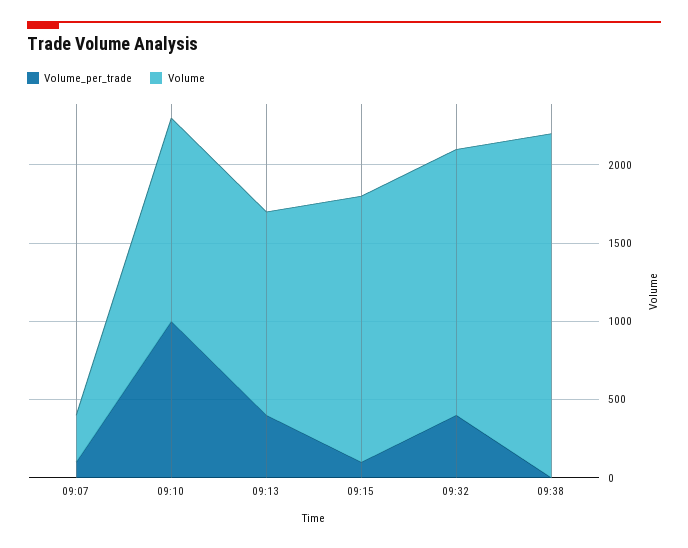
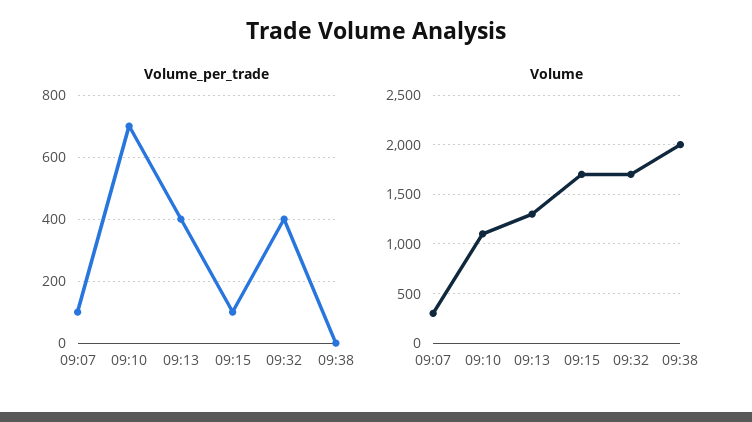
Volume_per_trade, 09:10: 1000 -> 700
Volume, 09:10: 1300 -> 1100
Volume, 09:38: 2200 -> 2000

